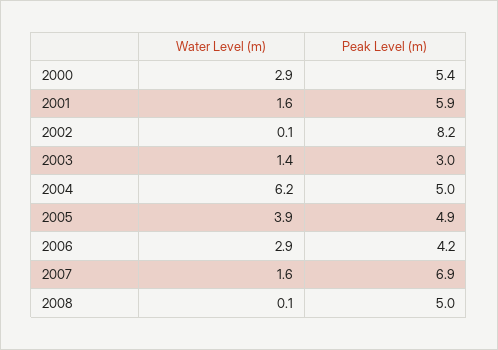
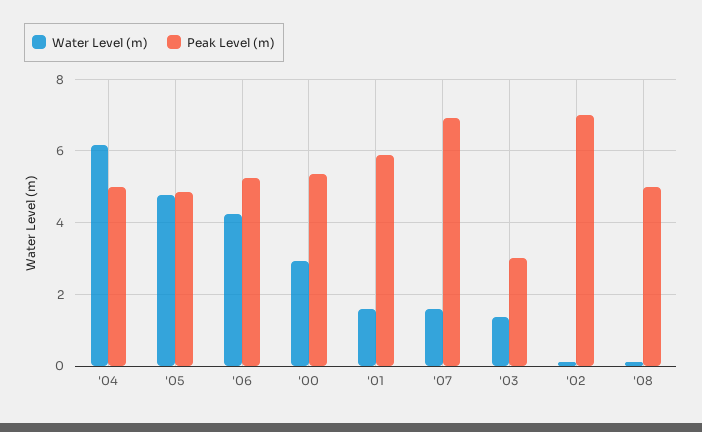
Peak Level (m), 2002: 8.2 -> 7
Water Level (m), 2005: 3.9 -> 4.8
Water Level (m), 2006: 2.9 -> 4.2
Peak Level (m), 2006: 4.2 -> 5.2

